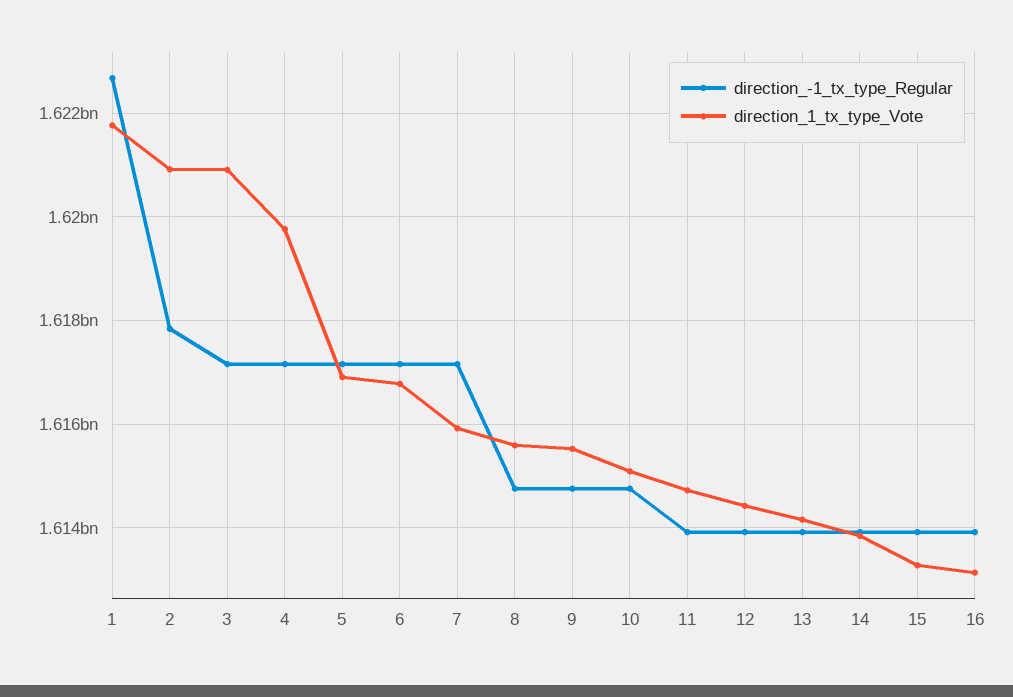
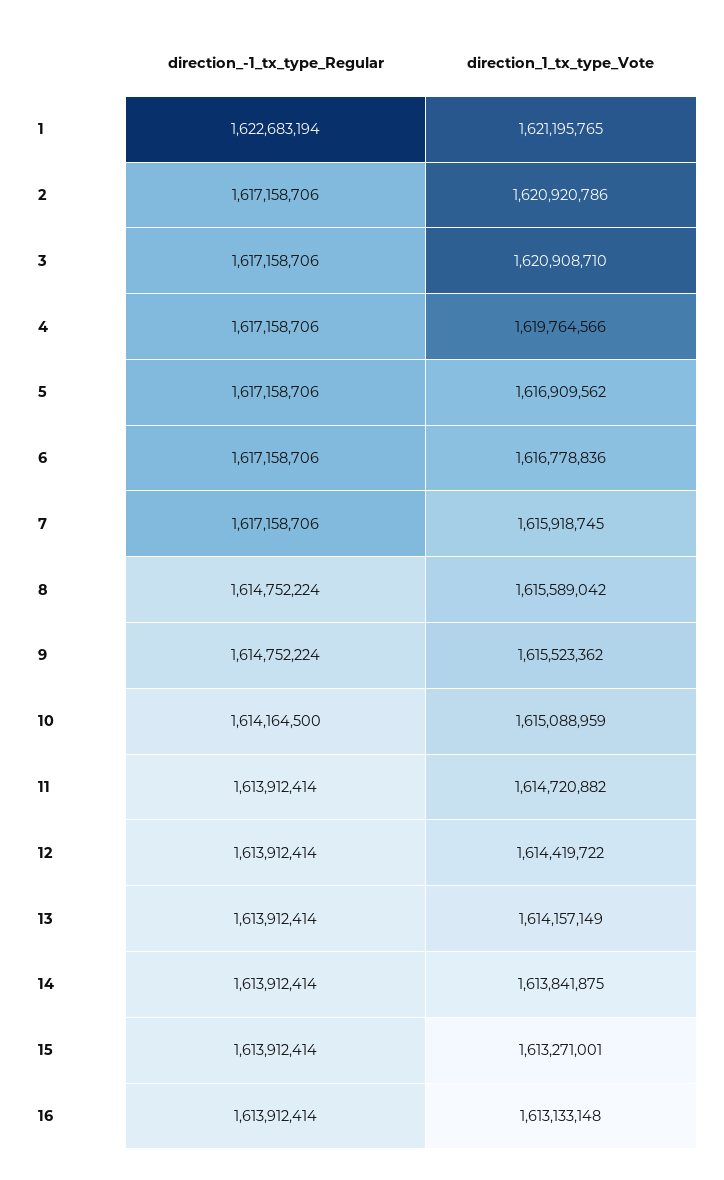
direction_1_tx_type_Vote, 1: 1621800000 -> 1621195765
direction_-1_tx_type_Regular, 2: 1617800000 -> 1617158706
direction_-1_tx_type_Regular, 10: 1614800000 -> 1614164500

